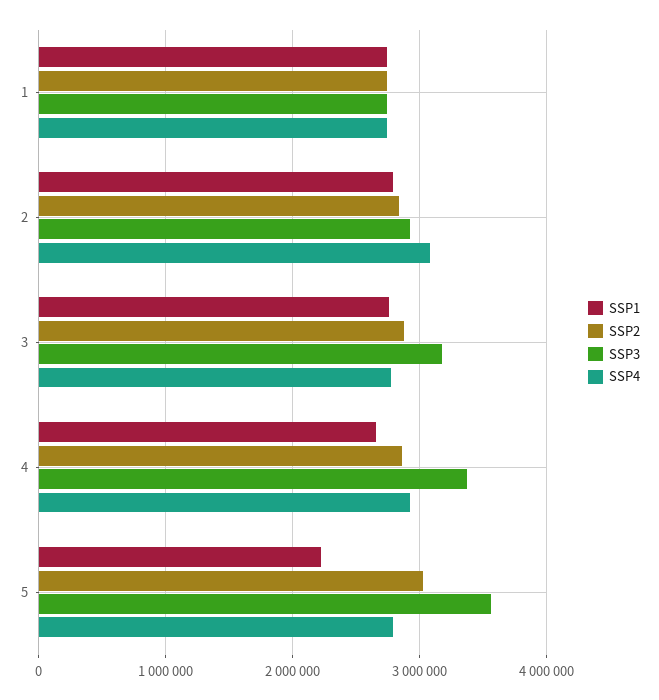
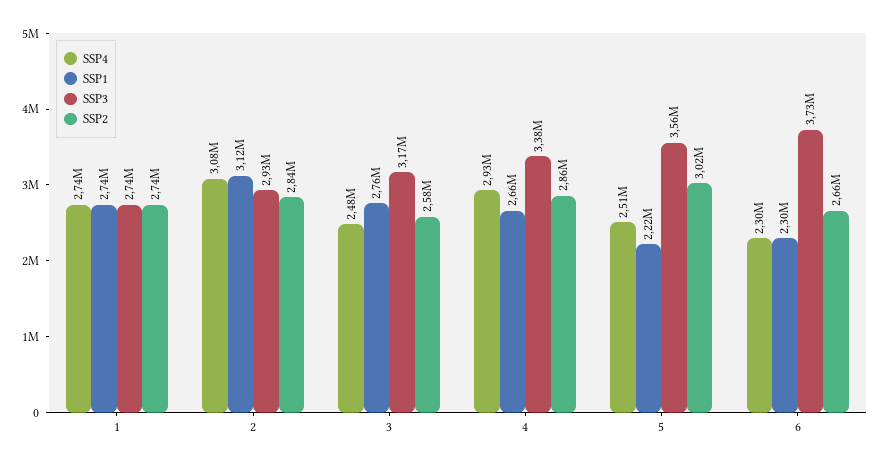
SSP1, 2: 2800000 -> 3120000
SSP2, 3: 2900000 -> 2580000
SSP4, 3: 2800000 -> 2480000
SSP4, 5: 2800000 -> 2510000
SSP4, 6: none -> 2300000
SSP1, 6: none -> 2300000
SSP3, 6: none -> 3730000
SSP2, 6: none -> 2660000

